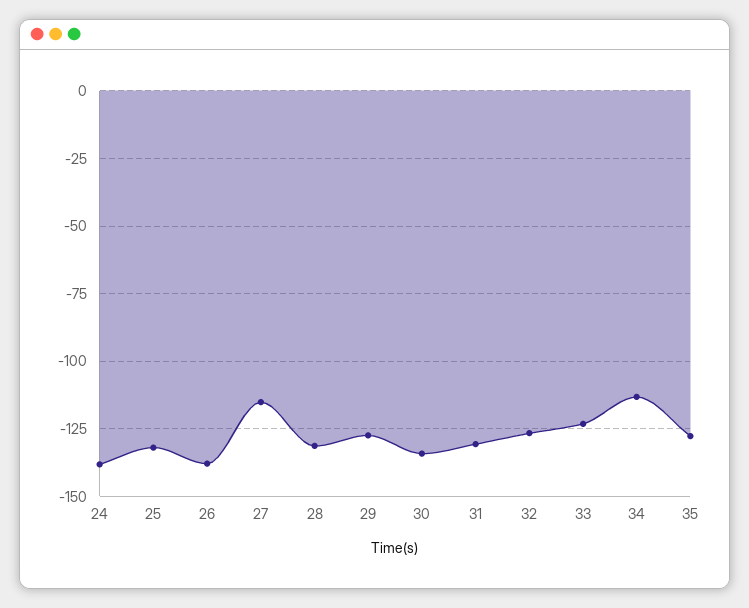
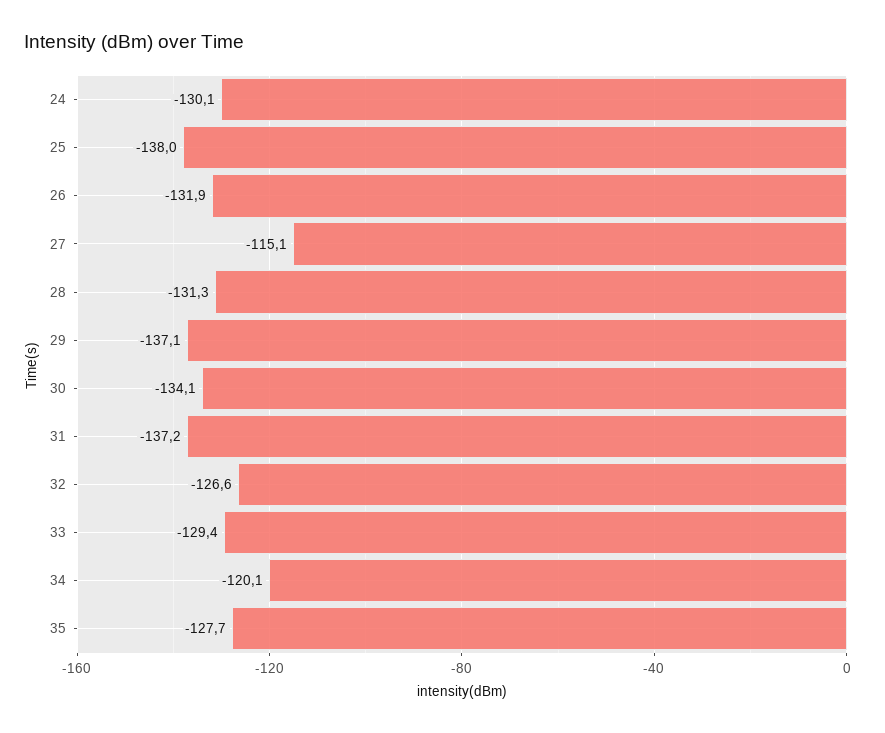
24: -137.5 -> -130.1
25: -132.5 -> -138
26: -137.5 -> -131.9
29: -127.5 -> -137.1
31: -130 -> -137.2
33: -122.5 -> -129.4
34: -112.5 -> -120.1

